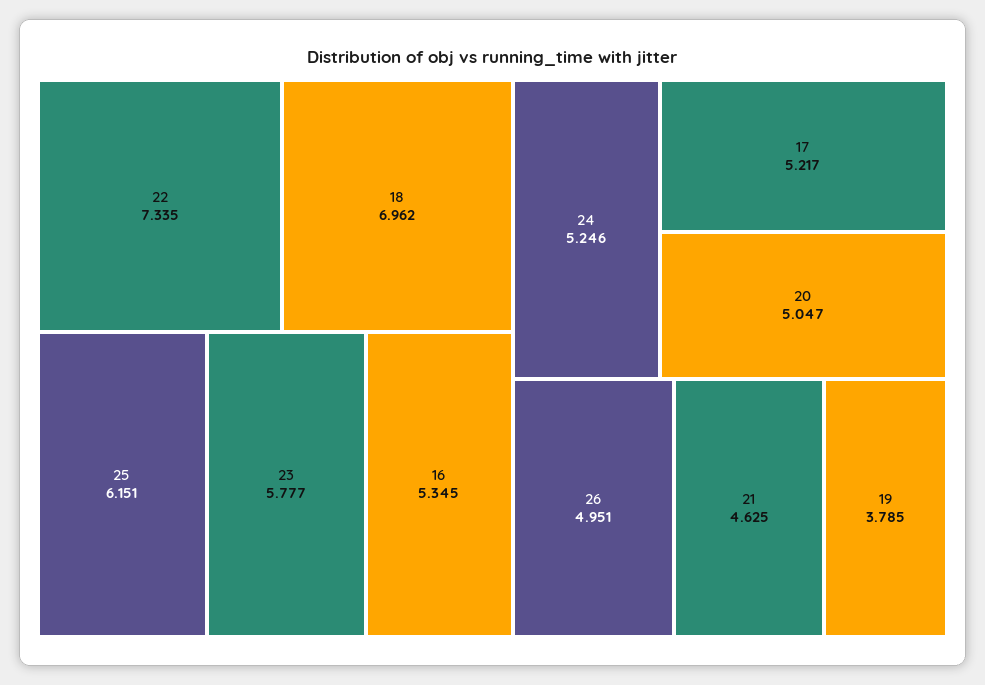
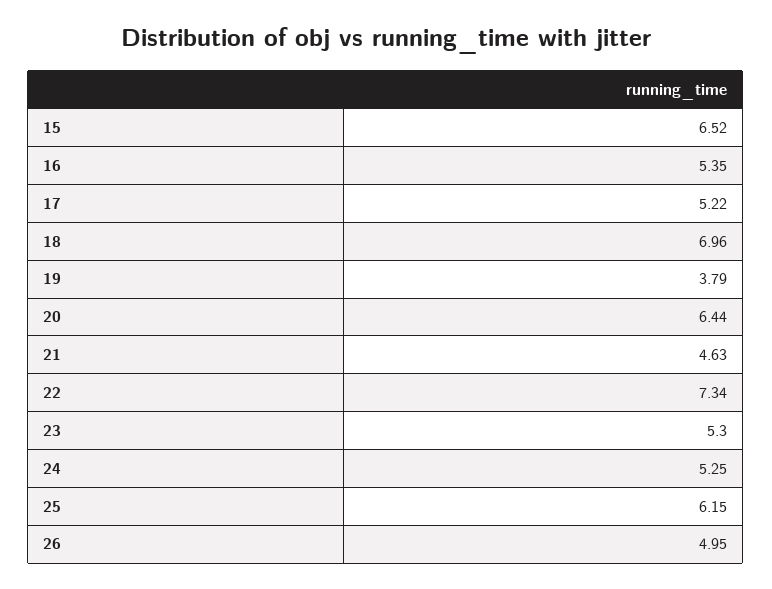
23: 5.777 -> 5.3
20: 5.047 -> 6.44
15: none -> 6.52

